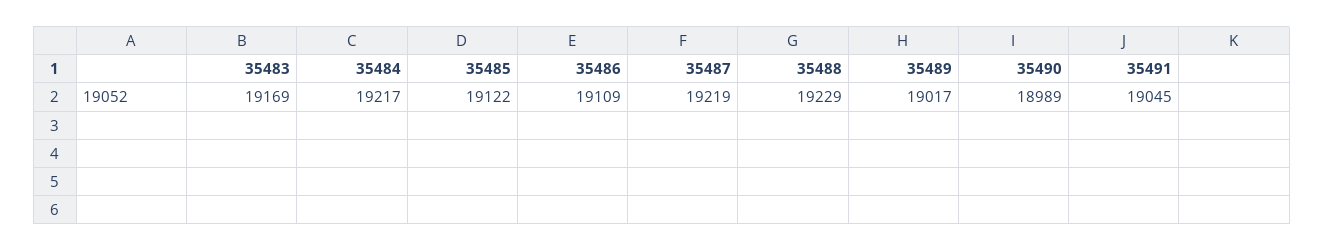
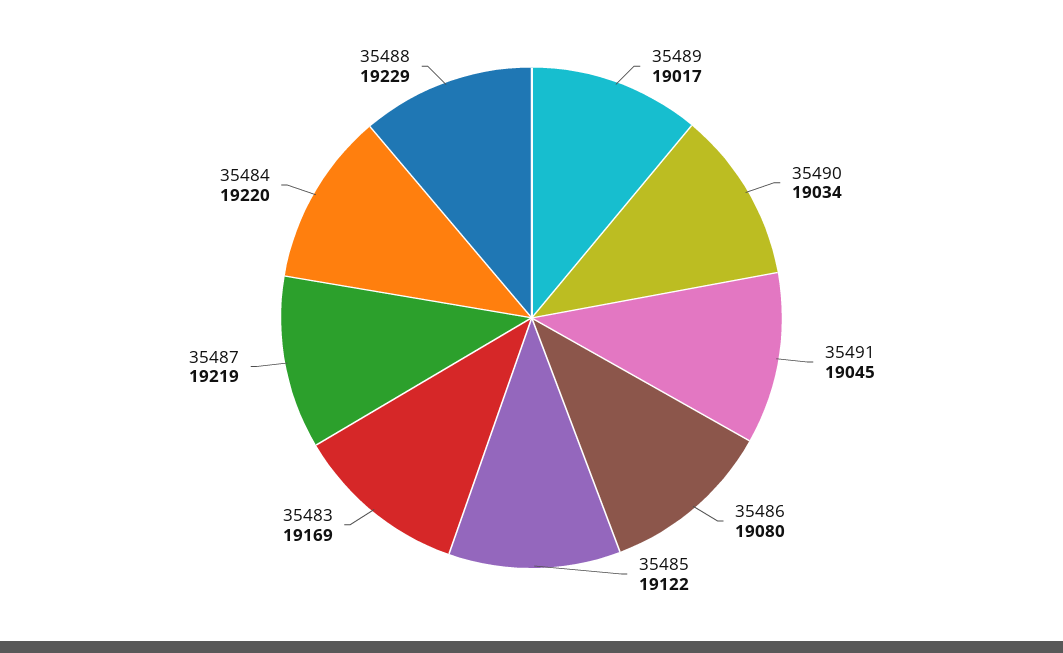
35484: 19217 -> 19220
35486: 19109 -> 19080
35490: 18989 -> 19034

